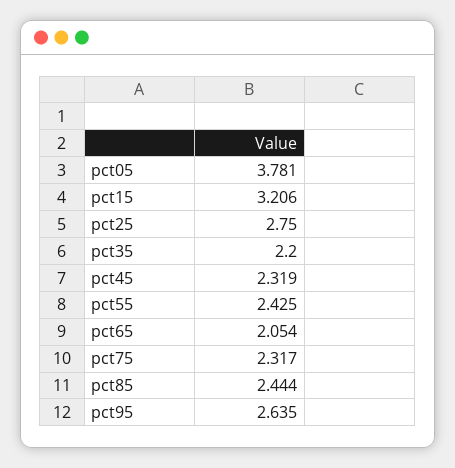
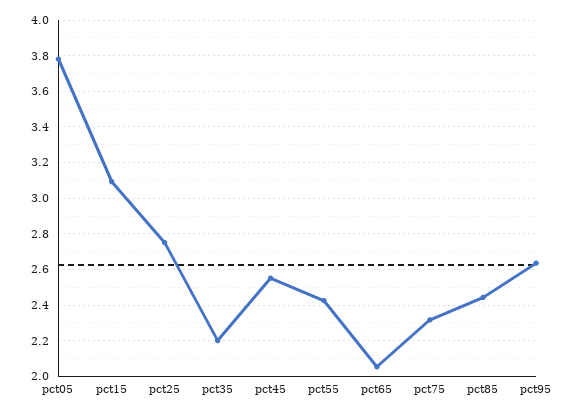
pct15: 3.206 -> 3.1
pct45: 2.319 -> 2.55

